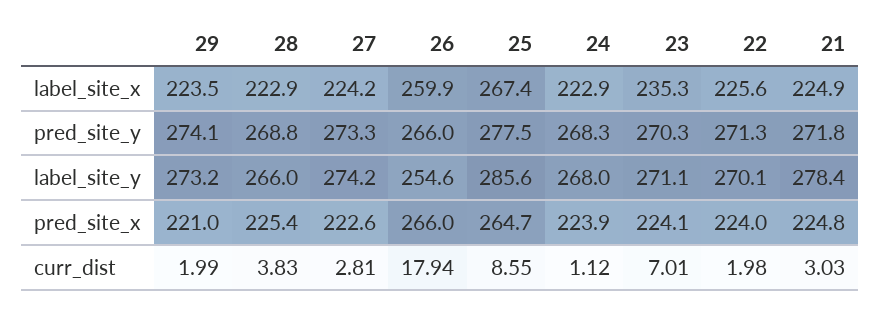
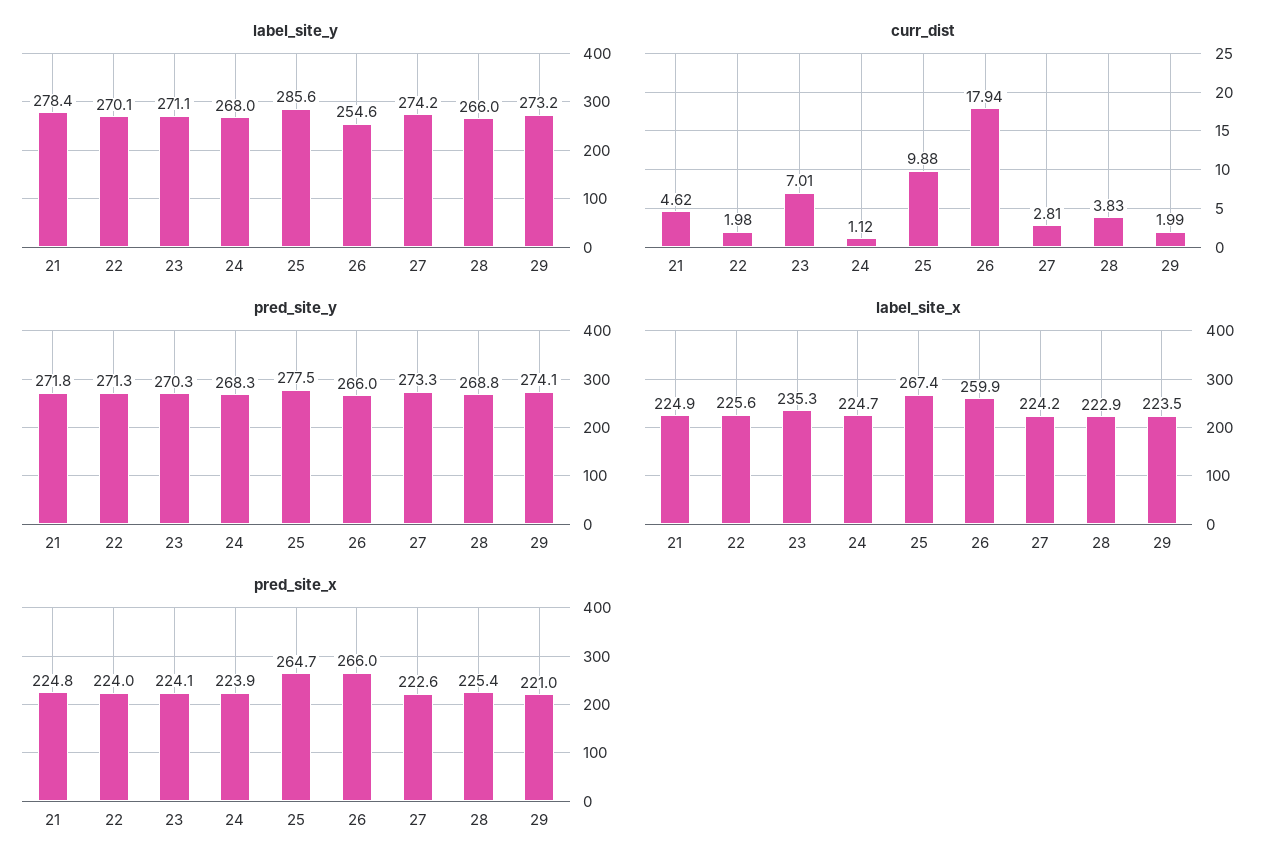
label_site_x, 24: 222.9 -> 224.7
curr_dist, 25: 8.55 -> 9.88
curr_dist, 21: 3.03 -> 4.62

